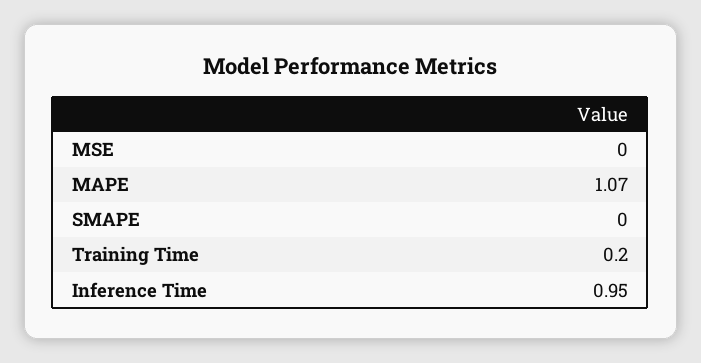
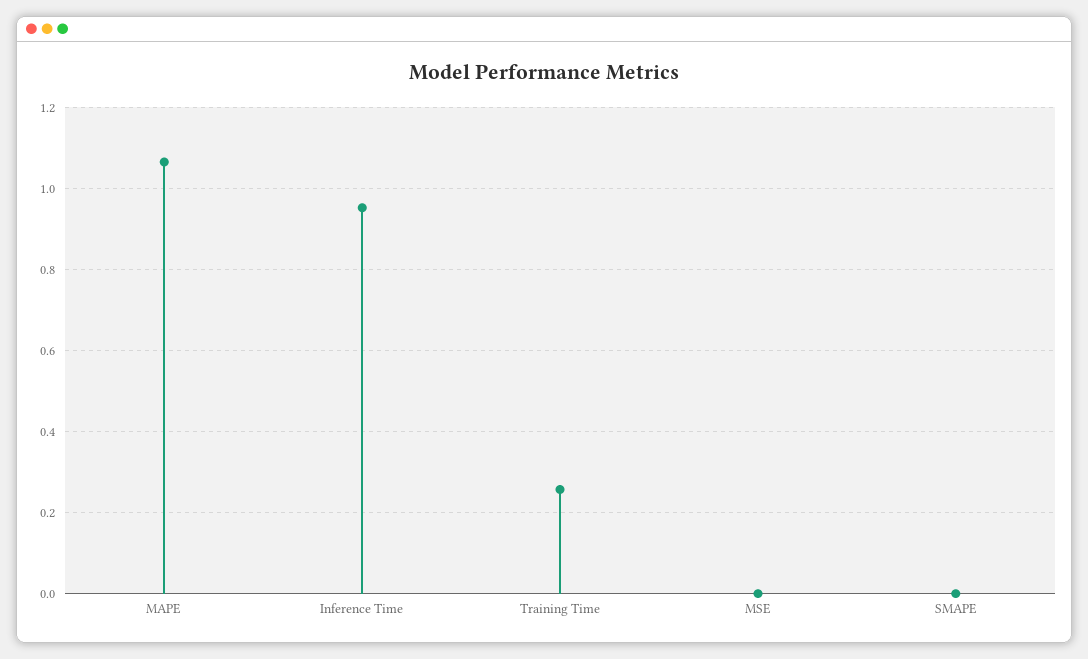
Training Time: 0.2 -> 0.26

